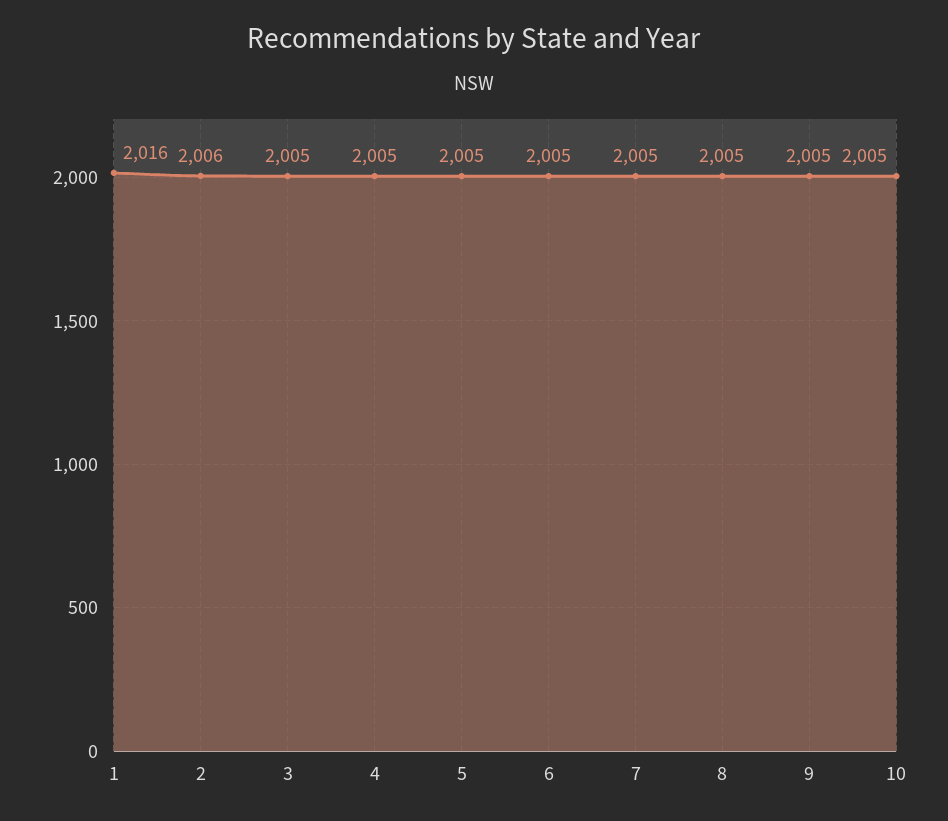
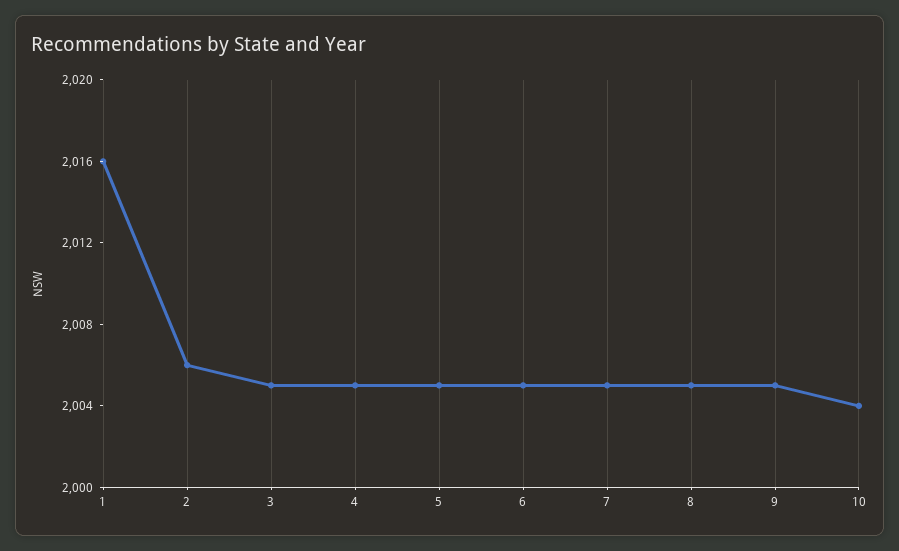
10: 2005 -> 2004

